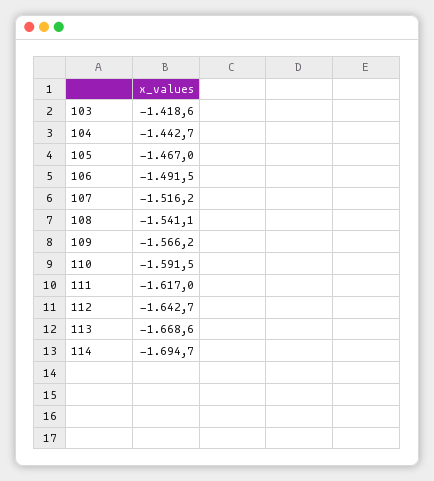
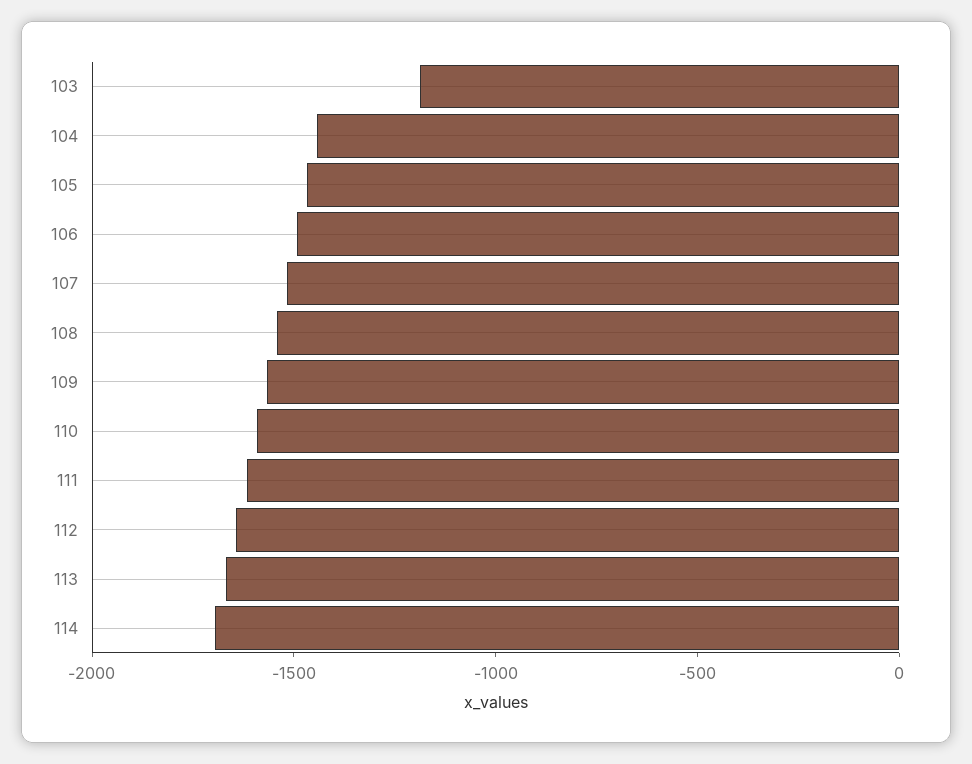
103: -1418.6 -> -1200

